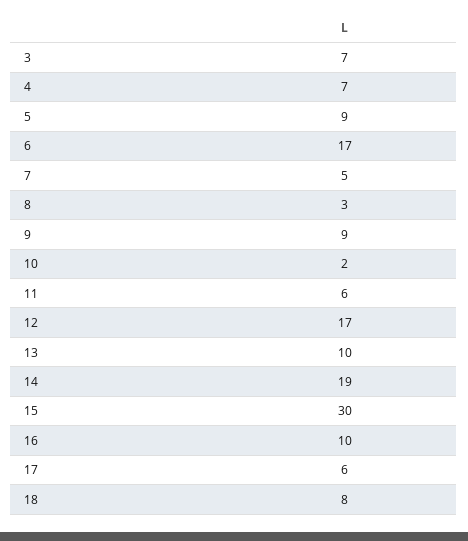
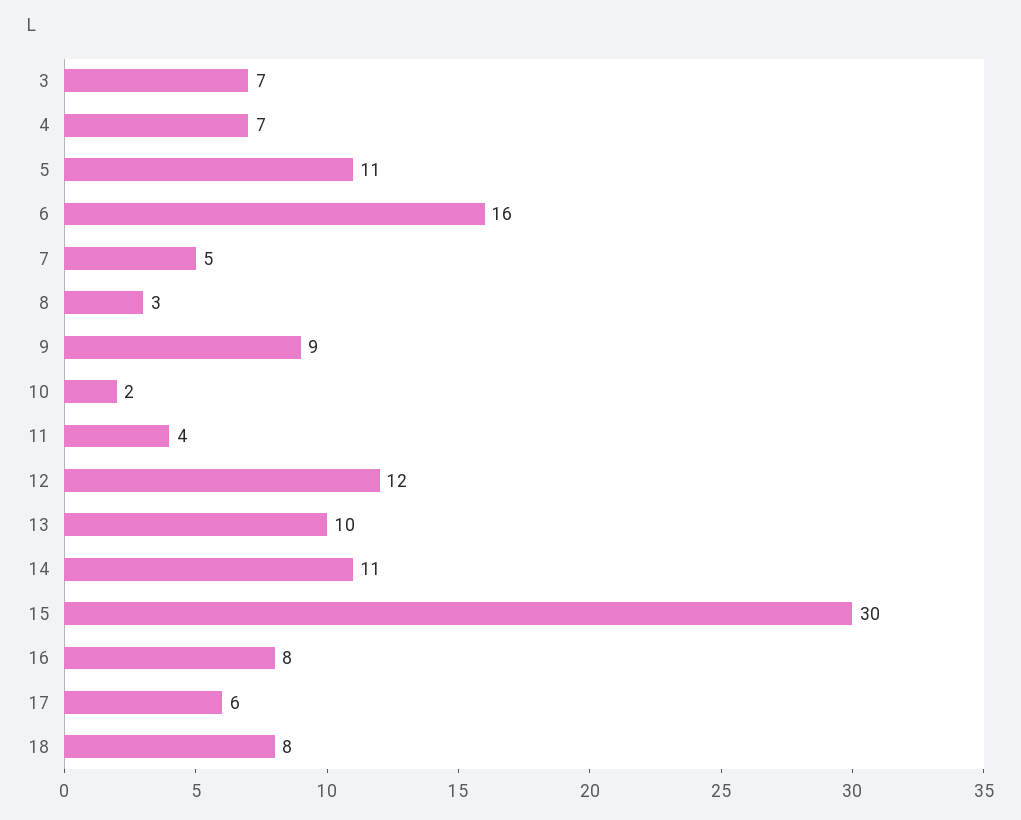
5: 9 -> 11
6: 17 -> 16
11: 6 -> 4
12: 17 -> 12
14: 19 -> 11
16: 10 -> 8

